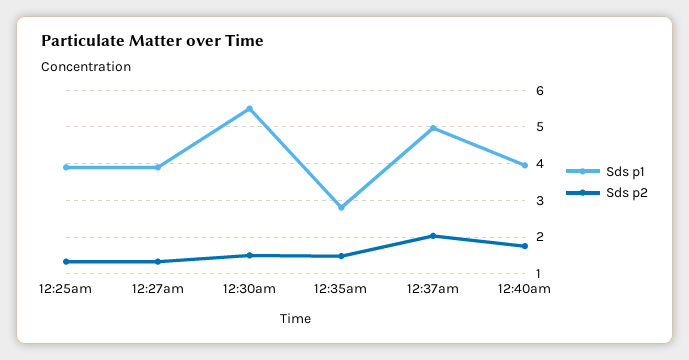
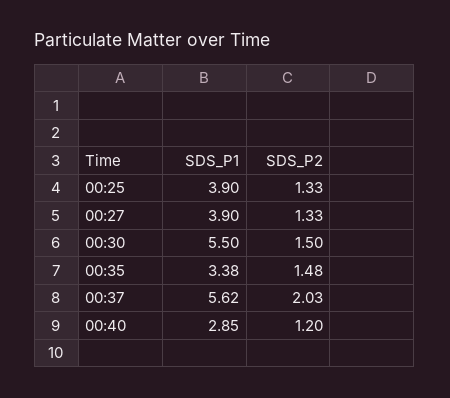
Sds p1, 12:35am: 2.8 -> 3.38
Sds p1, 12:37am: 5 -> 5.62
Sds p1, 12:40am: 4 -> 2.85
Sds p2, 12:40am: 1.8 -> 1.2

